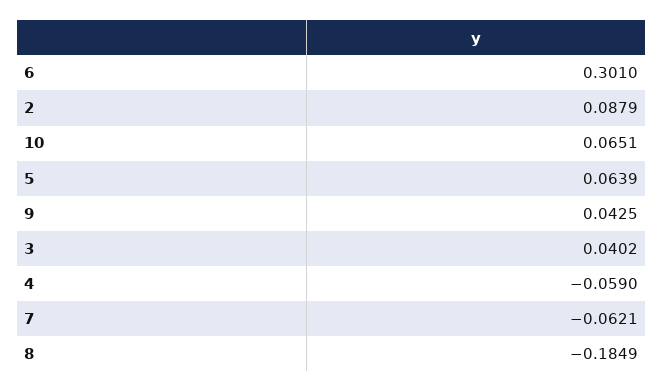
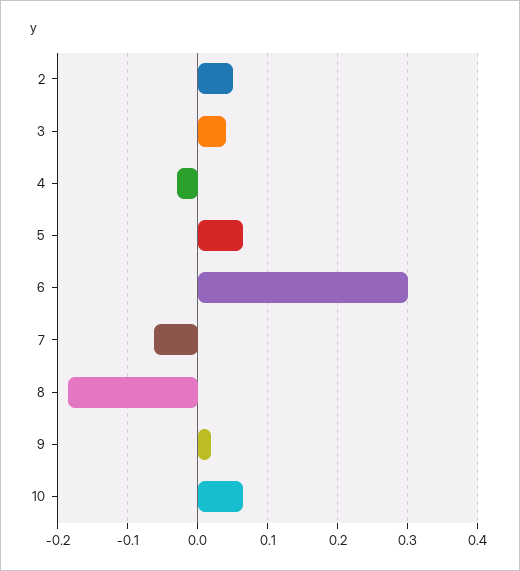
2: 0.0879 -> 0.05
9: 0.0425 -> 0.02
4: -0.059 -> -0.03

